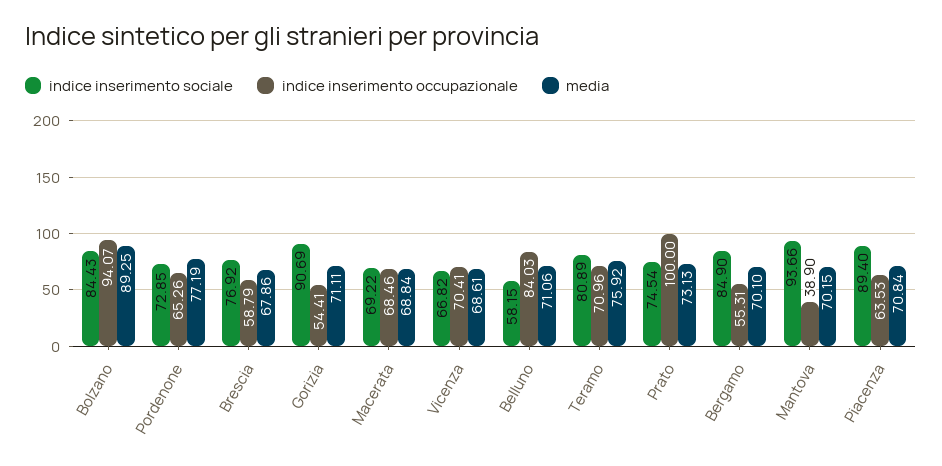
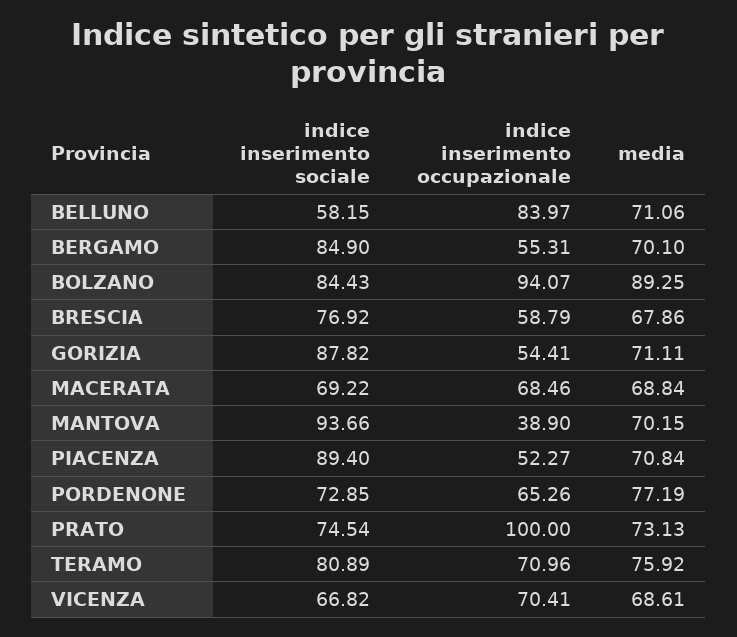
indice inserimento sociale, Gorizia: 90.69 -> 87.82
indice inserimento occupazionale, Belluno: 84.03 -> 83.97
indice inserimento occupazionale, Piacenza: 63.53 -> 52.27

